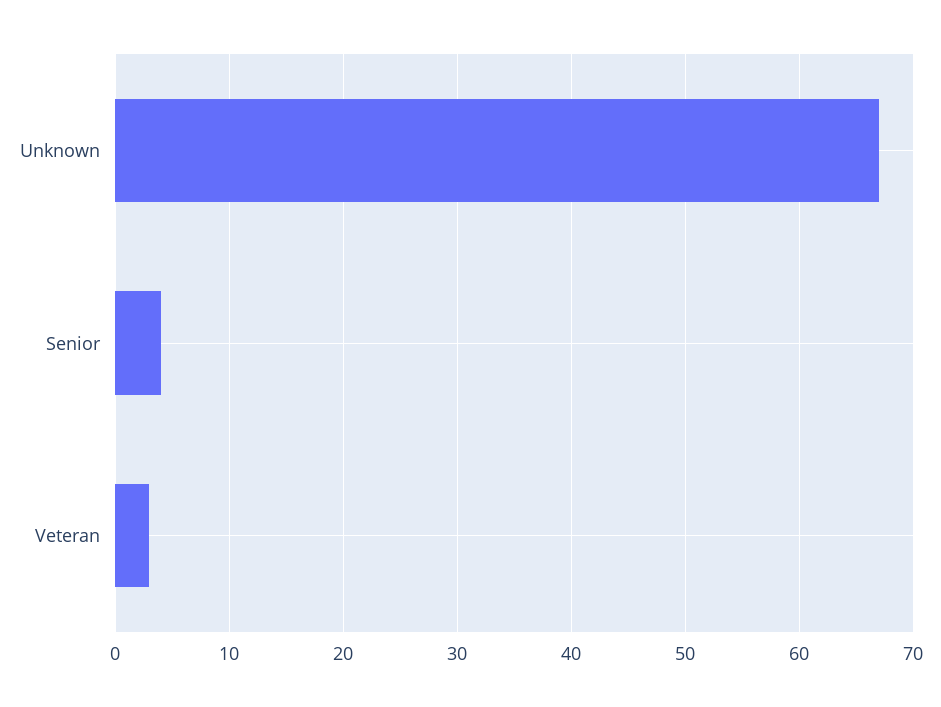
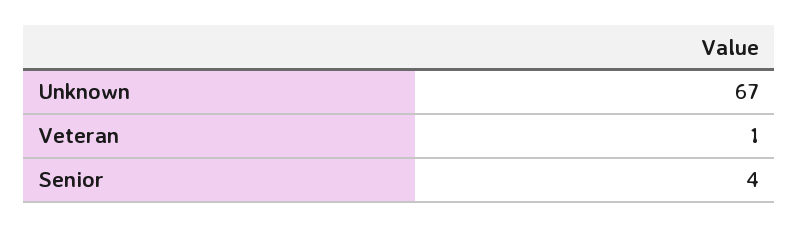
Veteran: 3 -> 1

